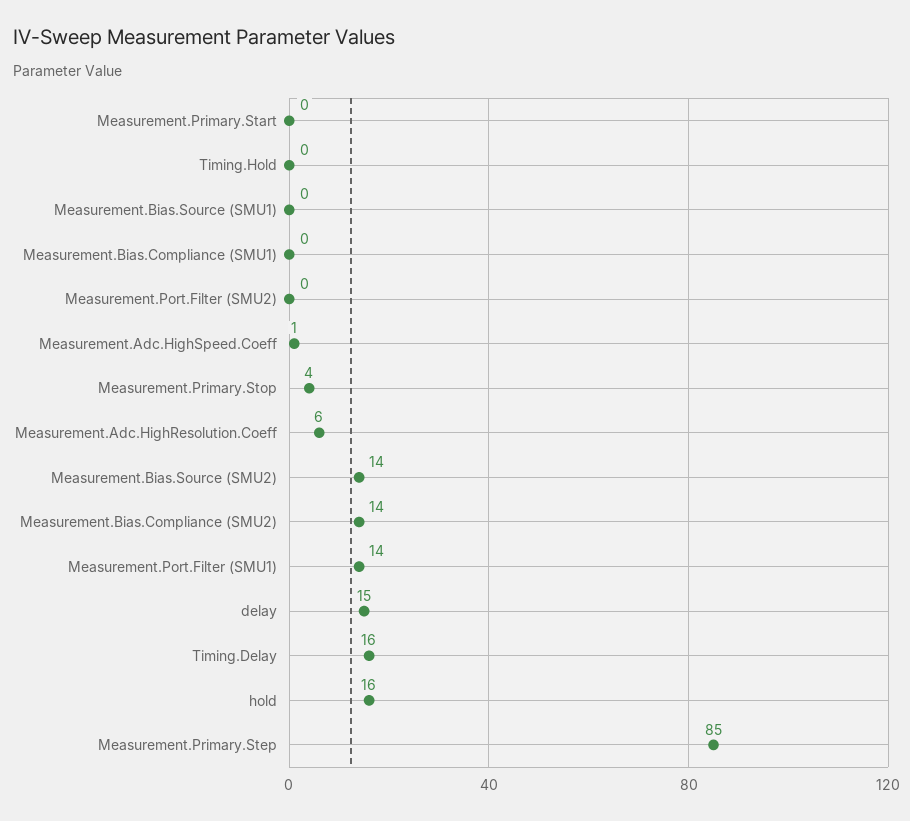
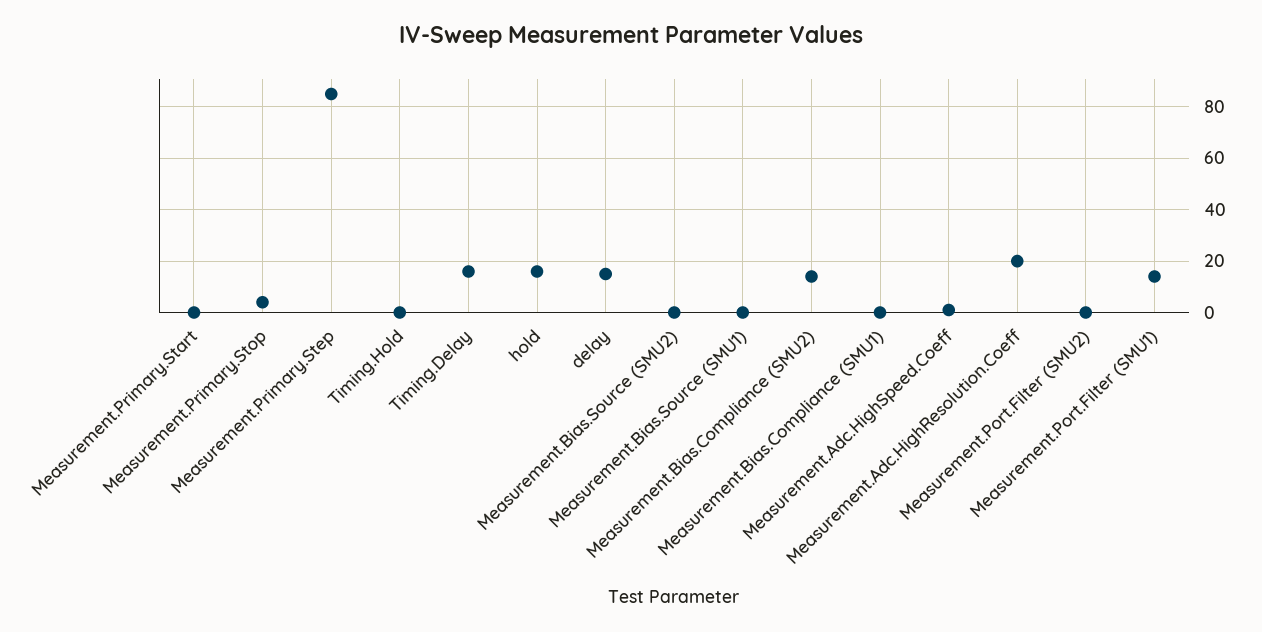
Measurement.Adc.HighResolution.Coeff: 6 -> 20
Measurement.Bias.Source (SMU2): 14 -> 0

